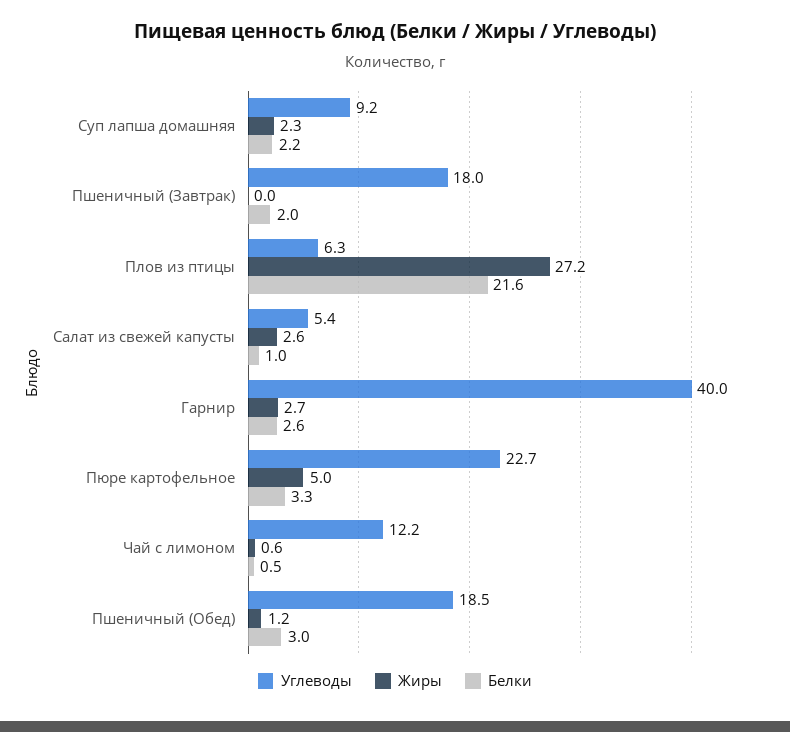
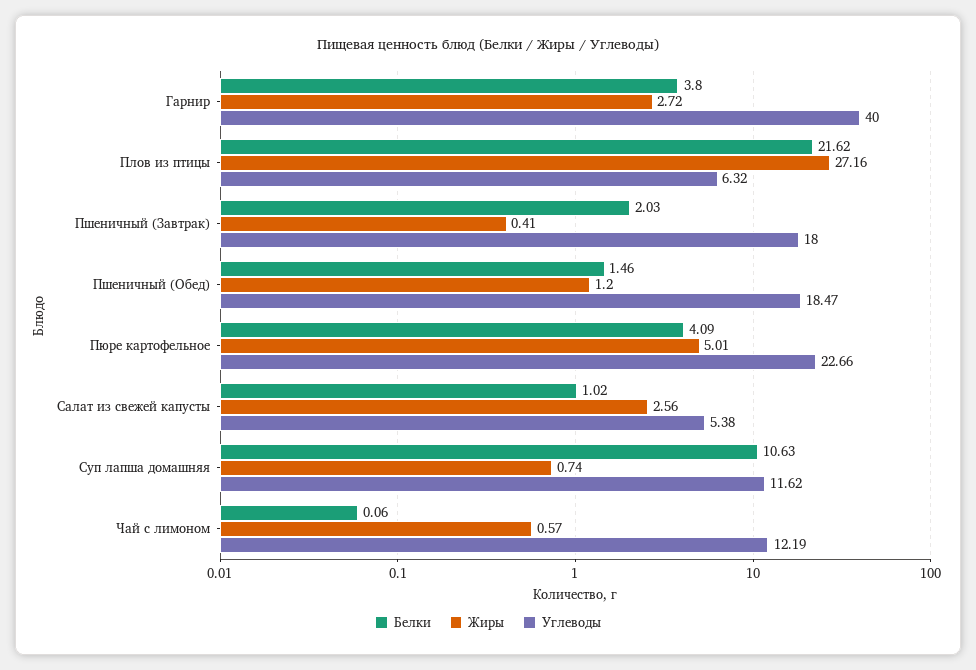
Углеводы, Суп лапша домашняя: 9.2 -> 11.62
Жиры, Суп лапша домашняя: 2.3 -> 0.74
Белки, Суп лапша домашняя: 2.2 -> 10.63
Жиры, Пшеничный (Завтрак): 0 -> 0.41
Белки, Гарнир: 2.6 -> 3.8
Белки, Пюре картофельное: 3.3 -> 4.09
Белки, Чай с лимоном: 0.5 -> 0.06
Белки, Пшеничный (Обед): 3 -> 1.46

